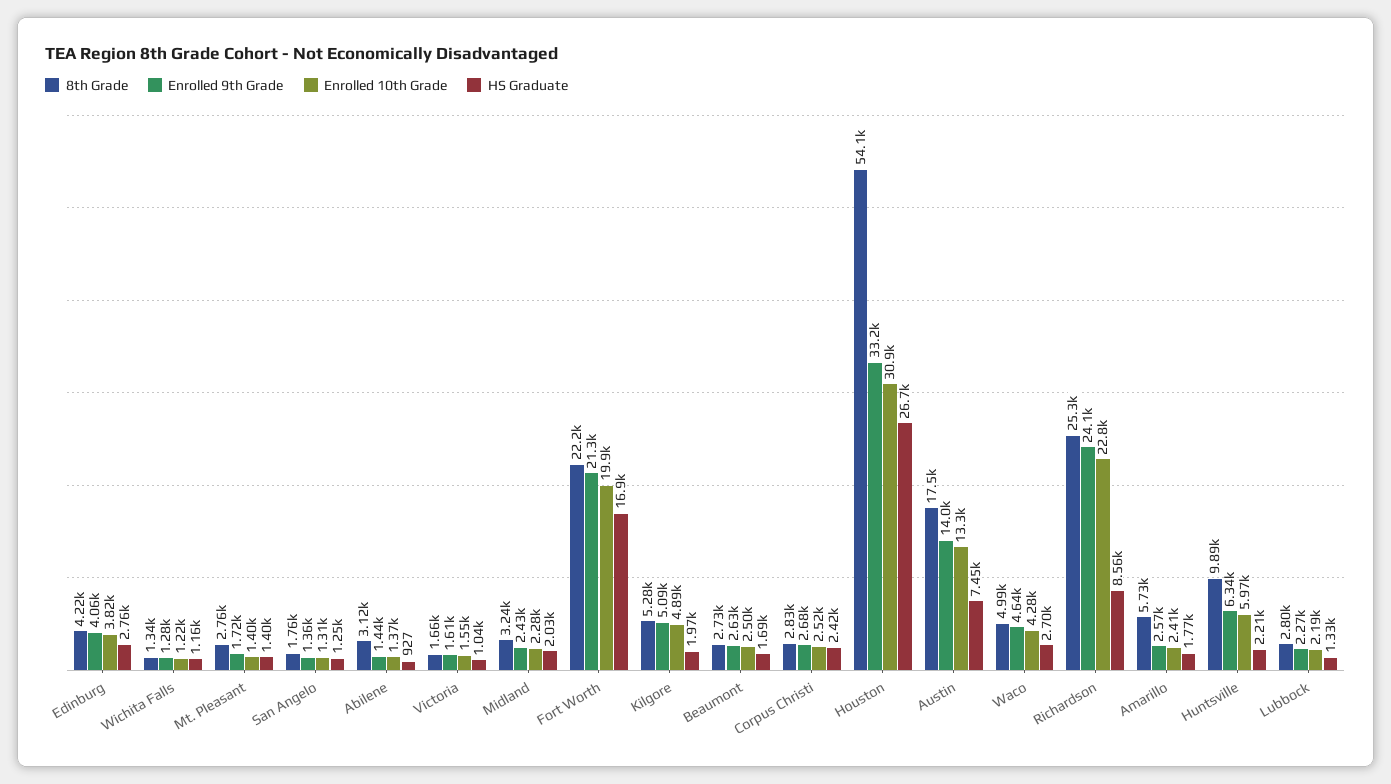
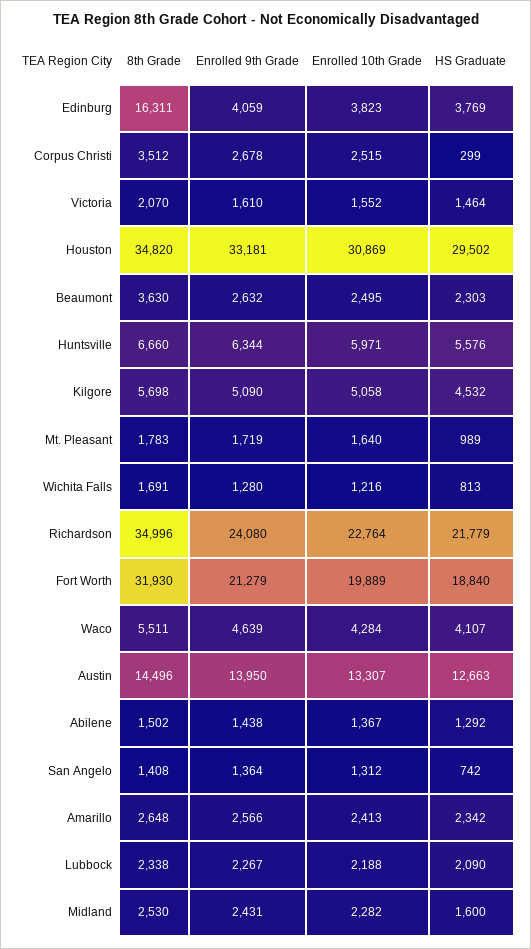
8th Grade, Edinburg: 4220 -> 16311
HS Graduate, Edinburg: 2760 -> 3769
8th Grade, Wichita Falls: 1340 -> 1691
HS Graduate, Wichita Falls: 1160 -> 813
8th Grade, Mt. Pleasant: 2760 -> 1783
Enrolled 10th Grade, Mt. Pleasant: 1400 -> 1640
HS Graduate, Mt. Pleasant: 1400 -> 989
8th Grade, San Angelo: 1760 -> 1408
HS Graduate, San Angelo: 1250 -> 742
8th Grade, Abilene: 3120 -> 1502
HS Graduate, Abilene: 927 -> 1292
8th Grade, Victoria: 1660 -> 2070
HS Graduate, Victoria: 1040 -> 1464
8th Grade, Midland: 3240 -> 2530
HS Graduate, Midland: 2030 -> 1600
8th Grade, Fort Worth: 22200 -> 31930
HS Graduate, Fort Worth: 16900 -> 18840
8th Grade, Kilgore: 5280 -> 5698
Enrolled 10th Grade, Kilgore: 4890 -> 5058
HS Graduate, Kilgore: 1970 -> 4532
8th Grade, Beaumont: 2730 -> 3630
HS Graduate, Beaumont: 1690 -> 2303
8th Grade, Corpus Christi: 2830 -> 3512
HS Graduate, Corpus Christi: 2420 -> 299
8th Grade, Houston: 54100 -> 34820
HS Graduate, Houston: 26700 -> 29502
8th Grade, Austin: 17500 -> 14496
HS Graduate, Austin: 7450 -> 12663
8th Grade, Waco: 4990 -> 5511
HS Graduate, Waco: 2700 -> 4107
8th Grade, Richardson: 25300 -> 34996
HS Graduate, Richardson: 8560 -> 21779
8th Grade, Amarillo: 5730 -> 2648
HS Graduate, Amarillo: 1770 -> 2342
8th Grade, Huntsville: 9890 -> 6660
HS Graduate, Huntsville: 2210 -> 5576
8th Grade, Lubbock: 2800 -> 2338
HS Graduate, Lubbock: 1330 -> 2090

